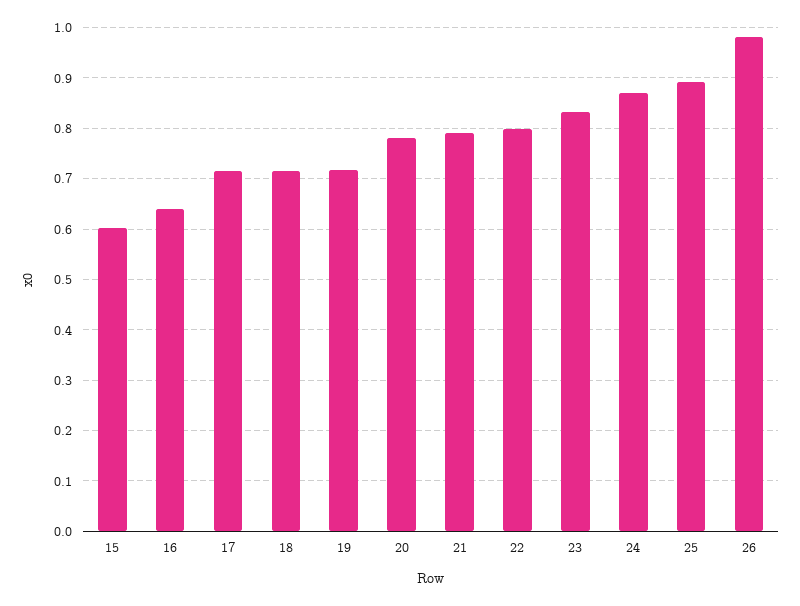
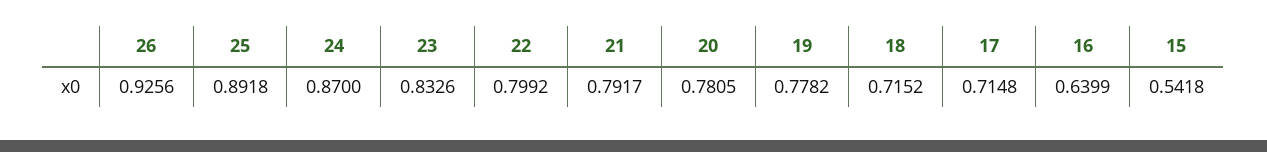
15: 0.6 -> 0.5418
19: 0.72 -> 0.7782
26: 0.98 -> 0.9256

